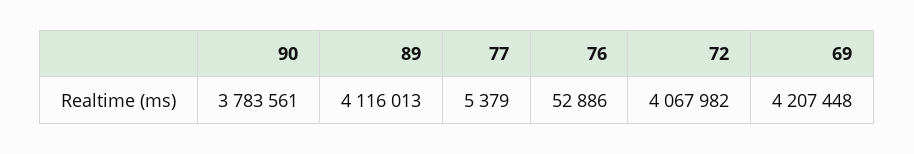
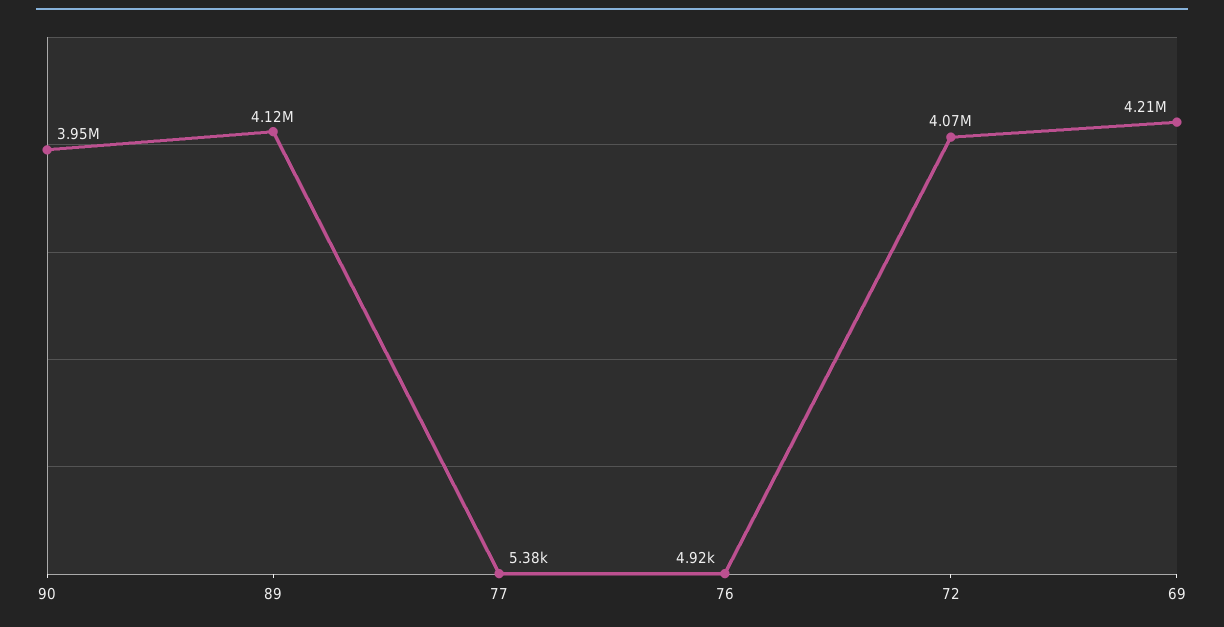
90: 3783561 -> 3950000
76: 52886 -> 4920

